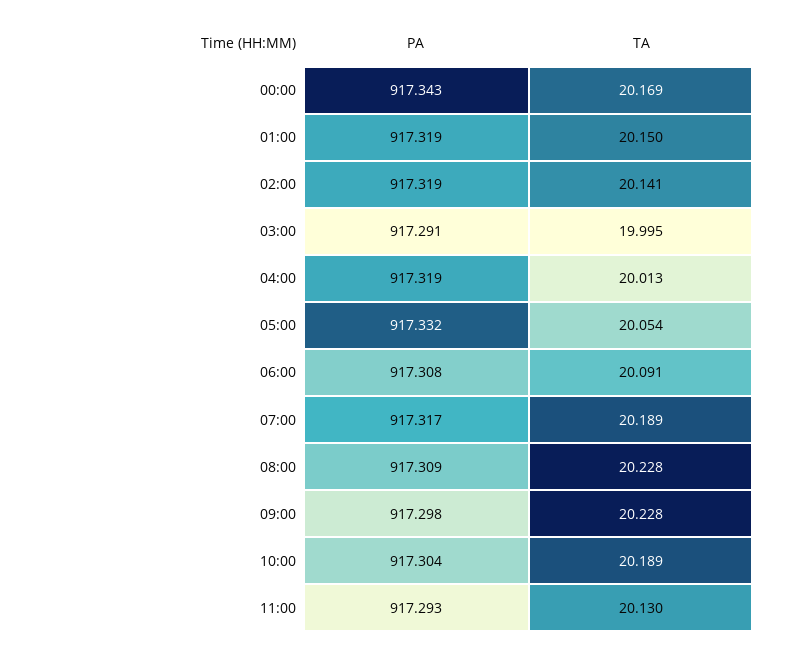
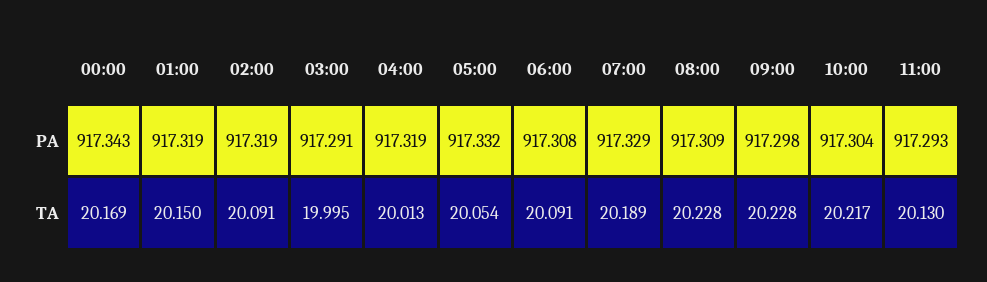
TA, 02:00: 20.141 -> 20.091
PA, 07:00: 917.317 -> 917.329
TA, 10:00: 20.189 -> 20.217

